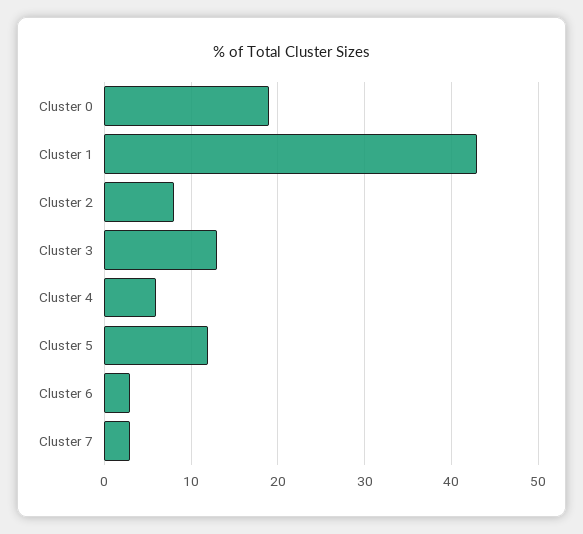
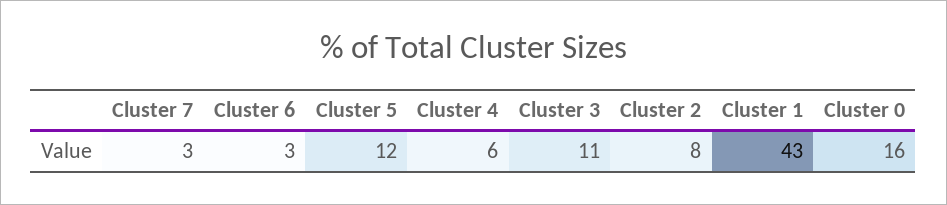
Cluster 0: 19 -> 16
Cluster 3: 13 -> 11

